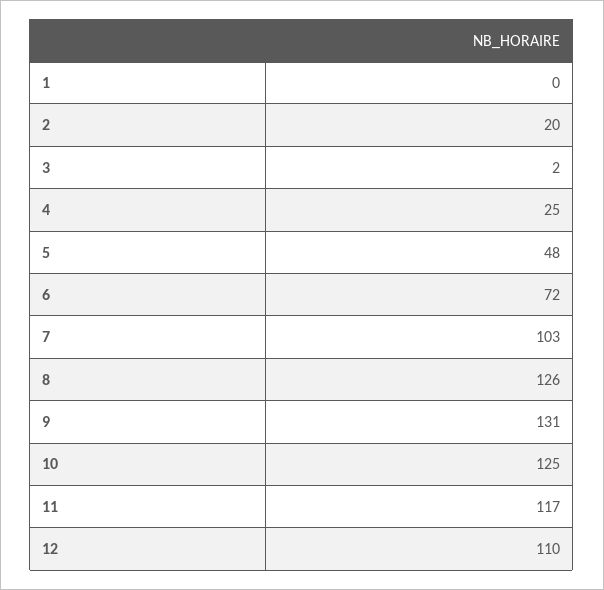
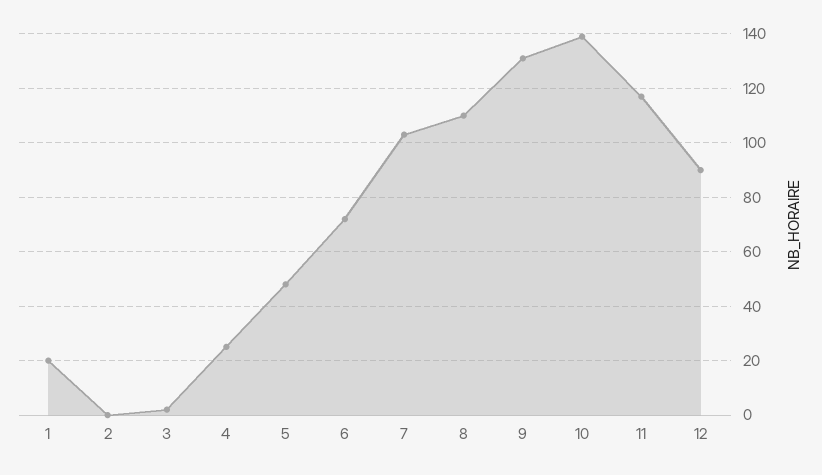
1: 0 -> 20
2: 20 -> 0
8: 126 -> 110
10: 125 -> 140
12: 110 -> 90

